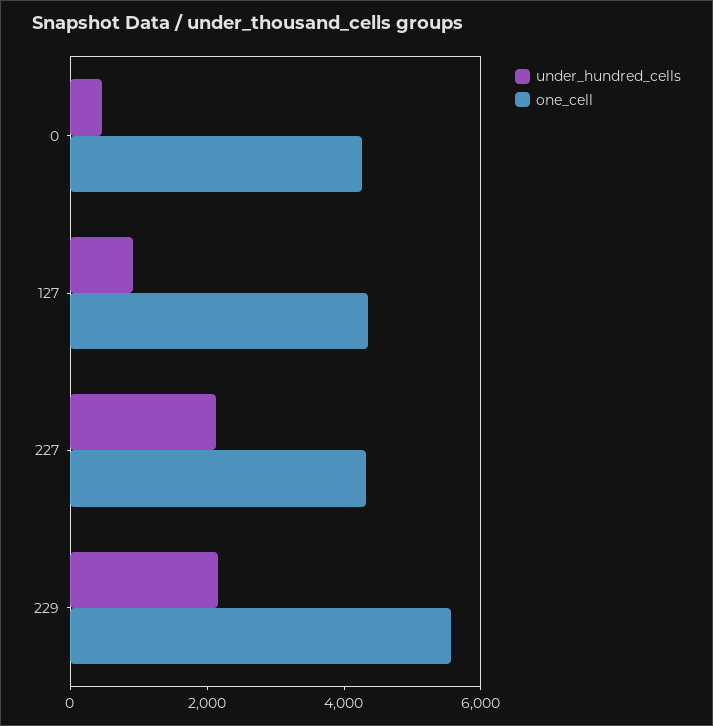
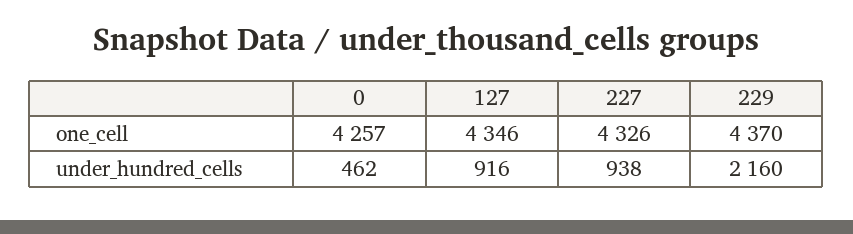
under_hundred_cells, 227: 2000 -> 938
one_cell, 229: 5500 -> 4370

